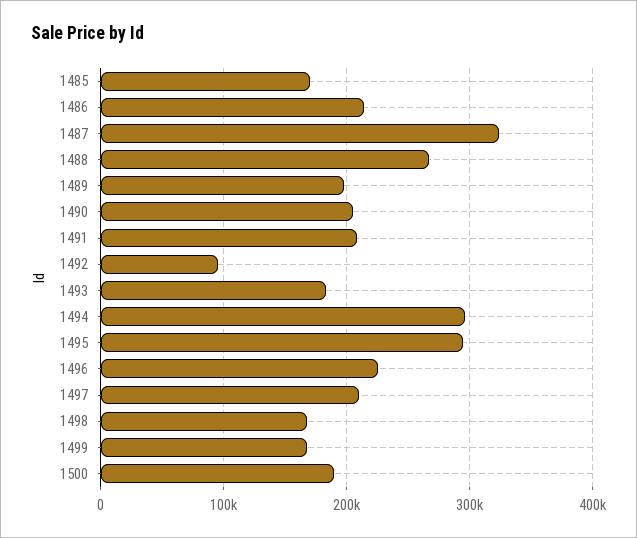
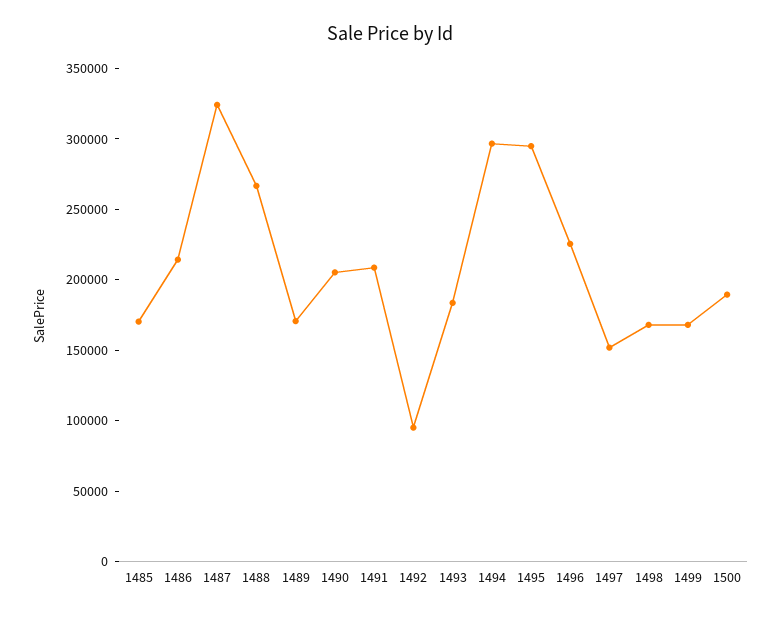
1489: 200000 -> 170000
1497: 210000 -> 150000

